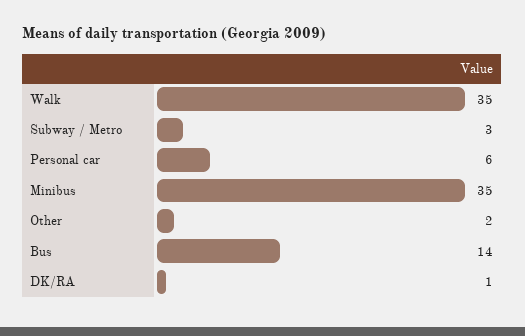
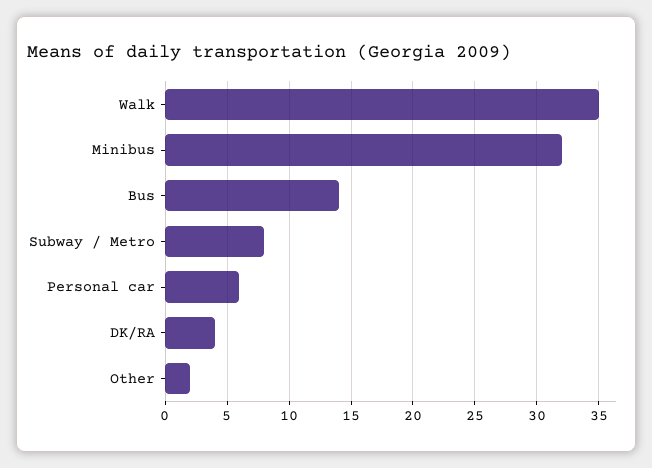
Subway / Metro: 3 -> 8
Minibus: 35 -> 32
DK/RA: 1 -> 4

